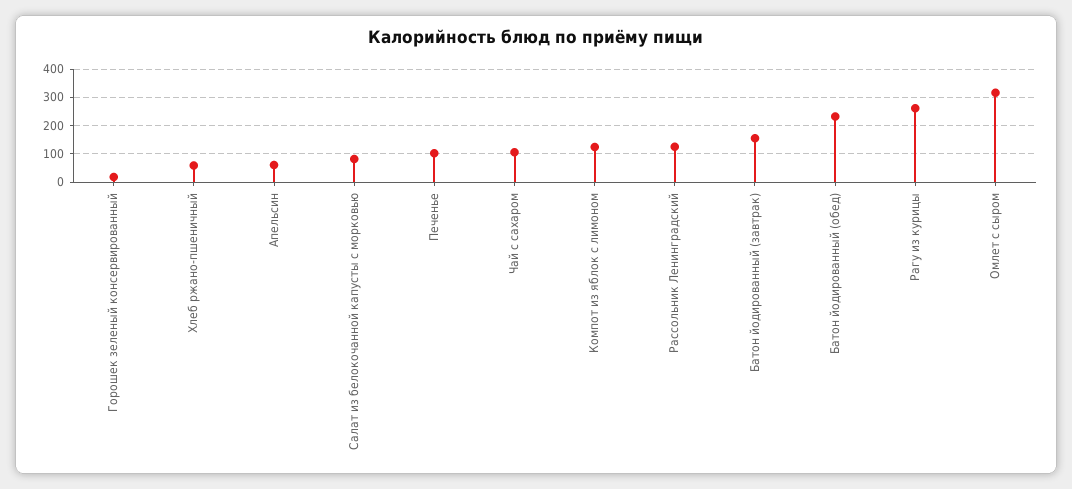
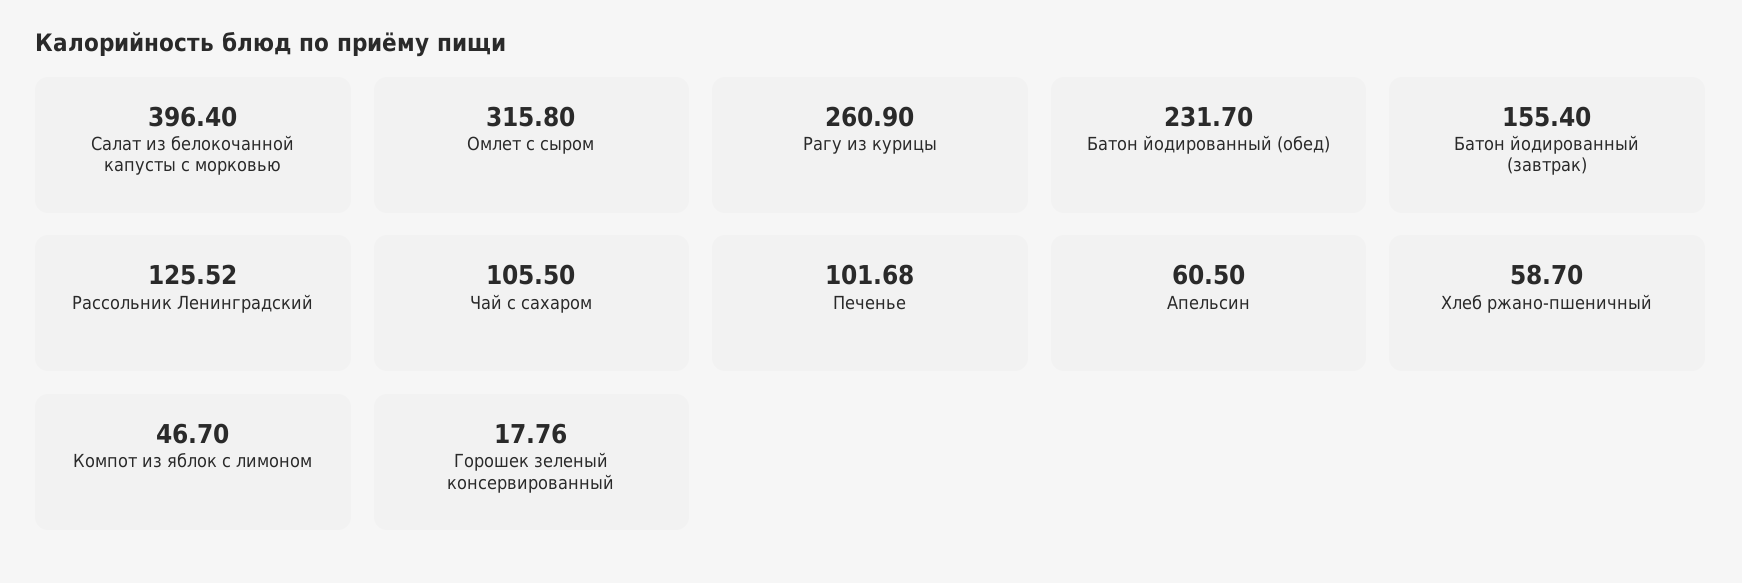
Салат из белокочанной капусты с морковью: 75 -> 396.4
Компот из яблок с лимоном: 125 -> 46.7

